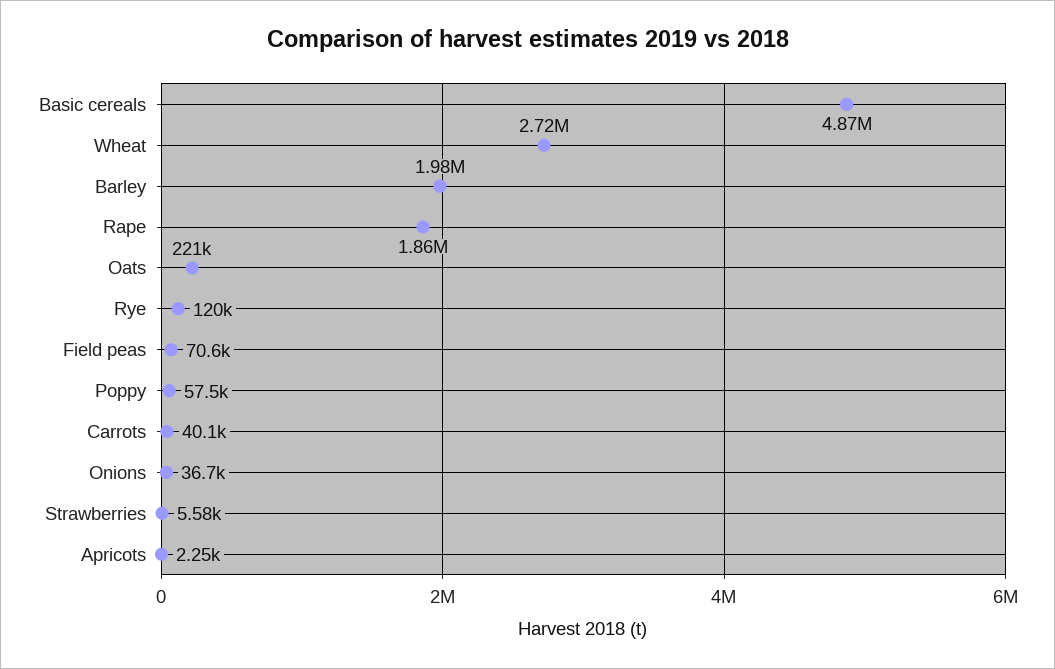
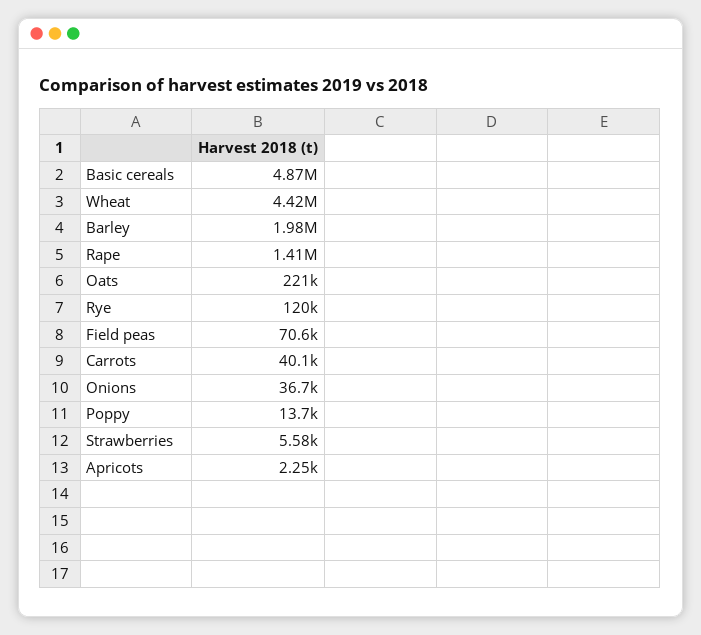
Wheat: 2720000 -> 4420000
Rape: 1860000 -> 1410000
Poppy: 57500 -> 13700

